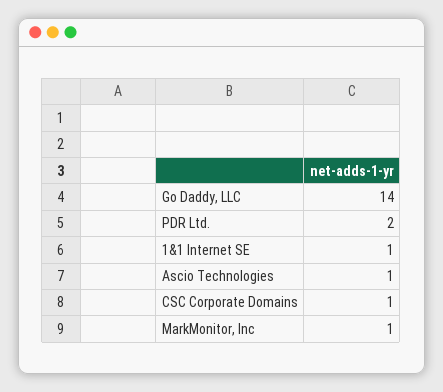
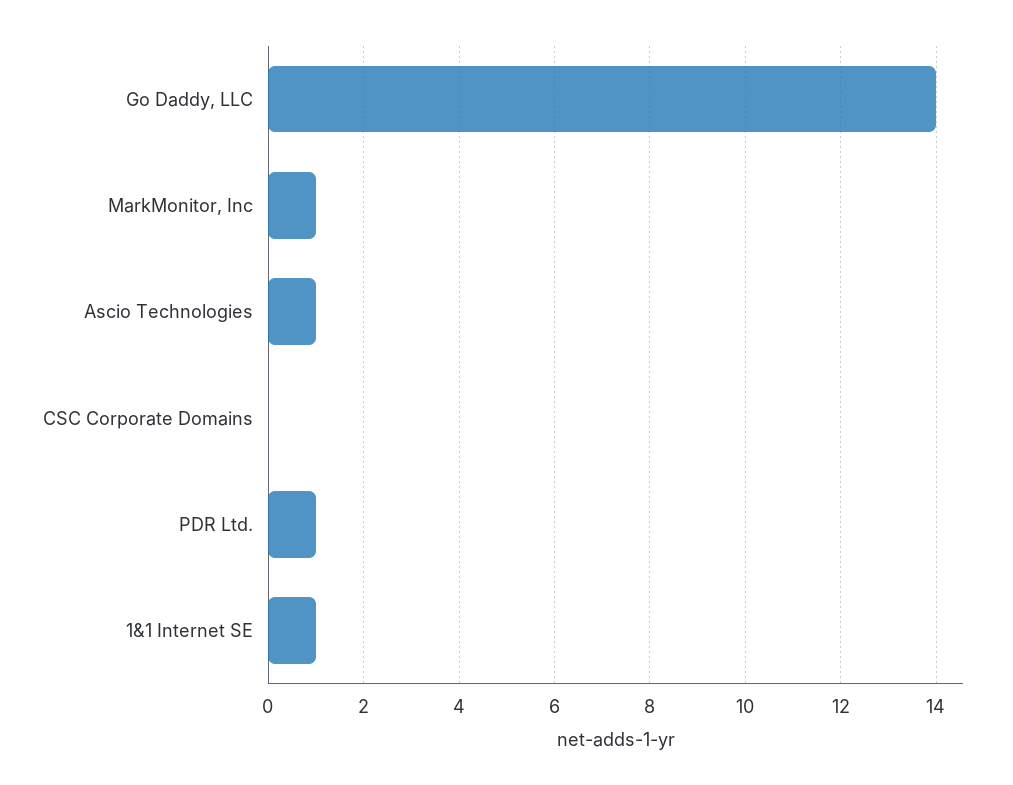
PDR Ltd.: 2 -> 1
CSC Corporate Domains: 1 -> 0

